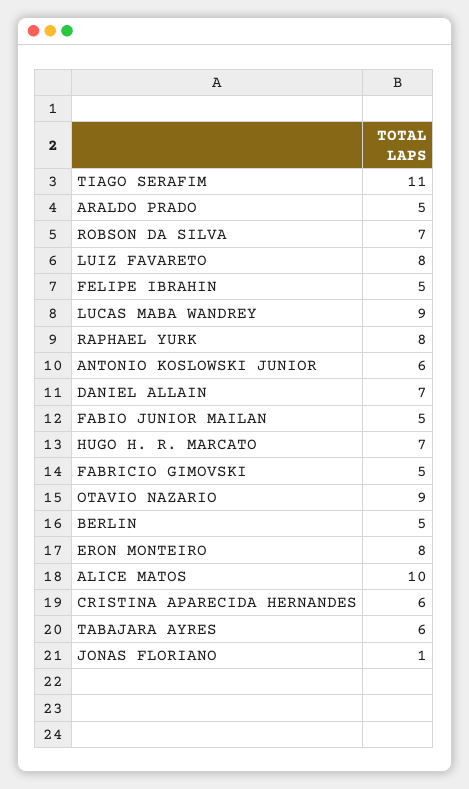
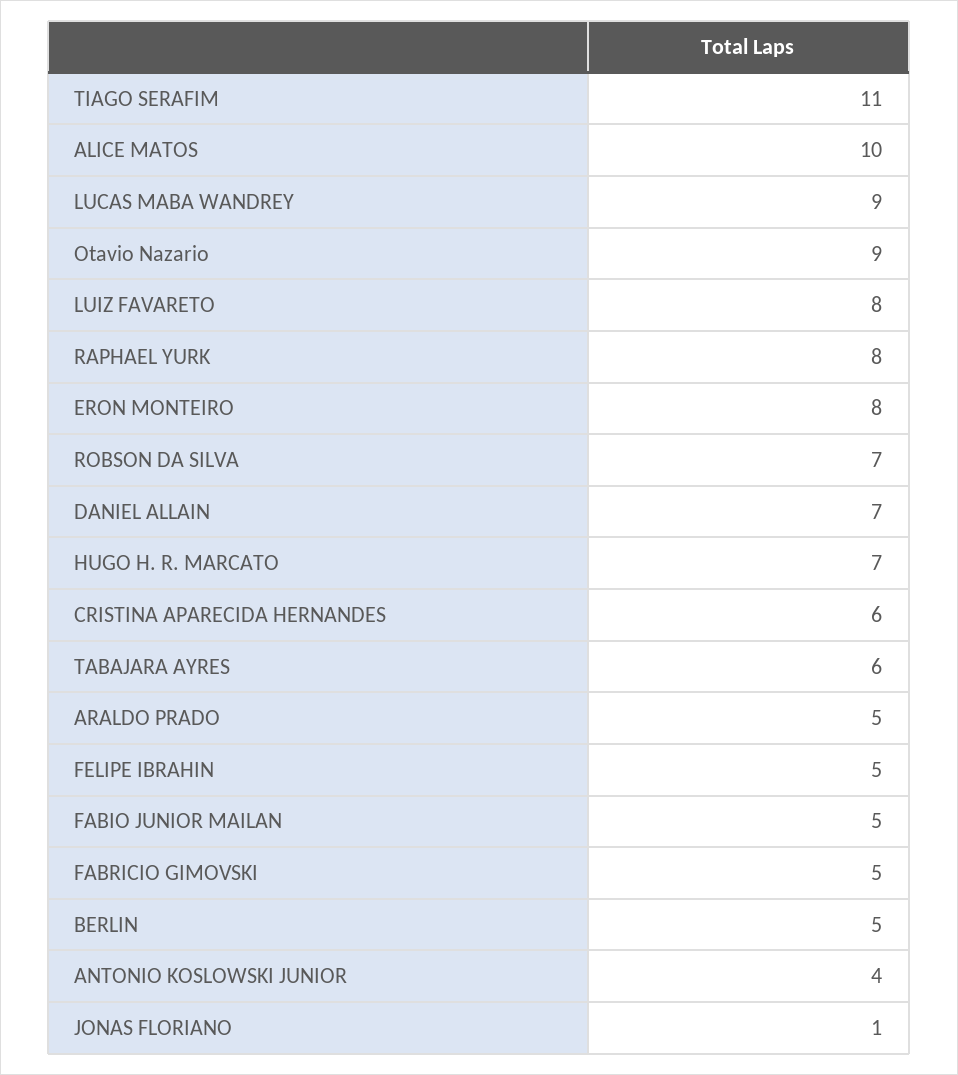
ANTONIO KOSLOWSKI JUNIOR: 6 -> 4

